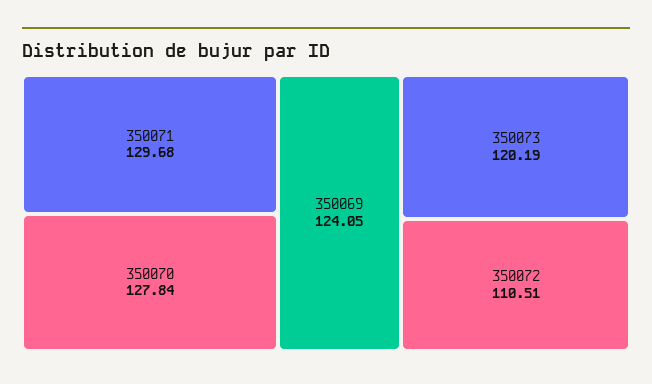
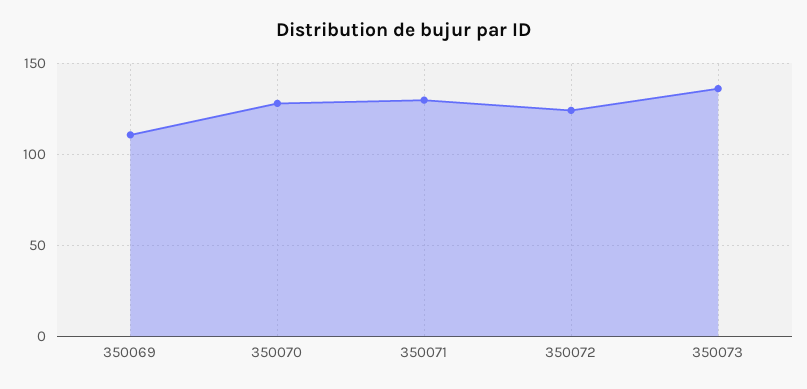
350069: 124.05 -> 110
350073: 120.19 -> 135
350072: 110.51 -> 125

